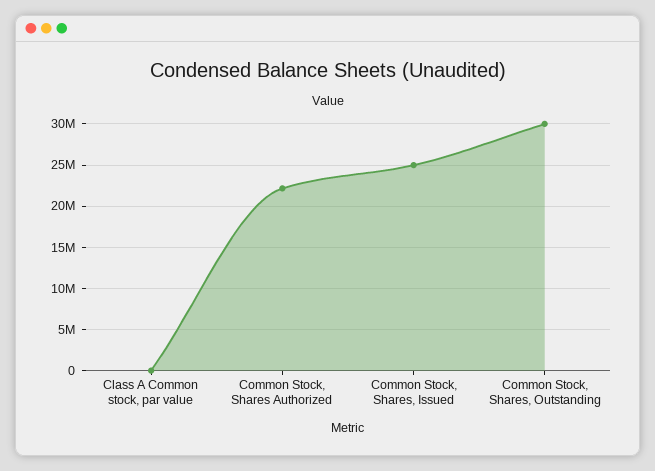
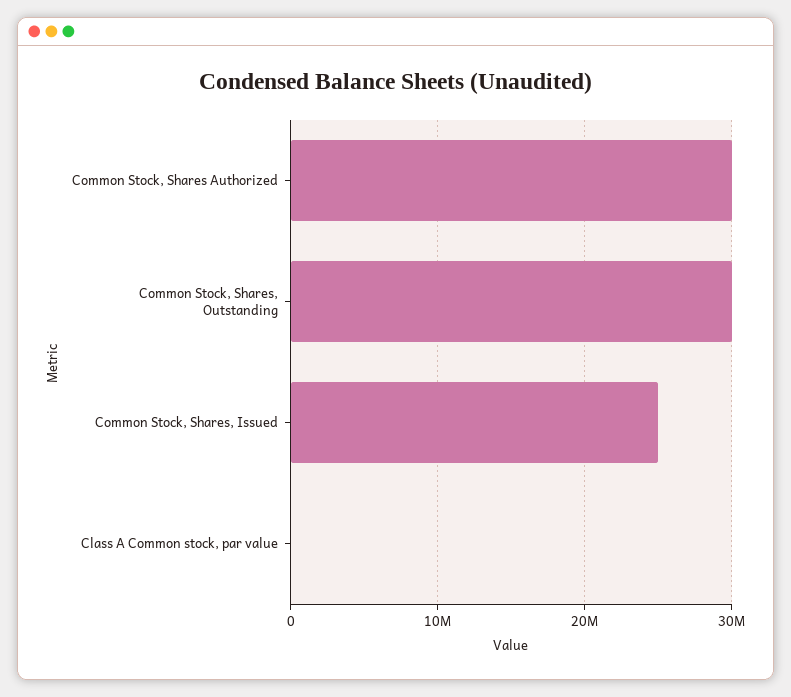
Common Stock, Shares Authorized: 22000000 -> 30000000

